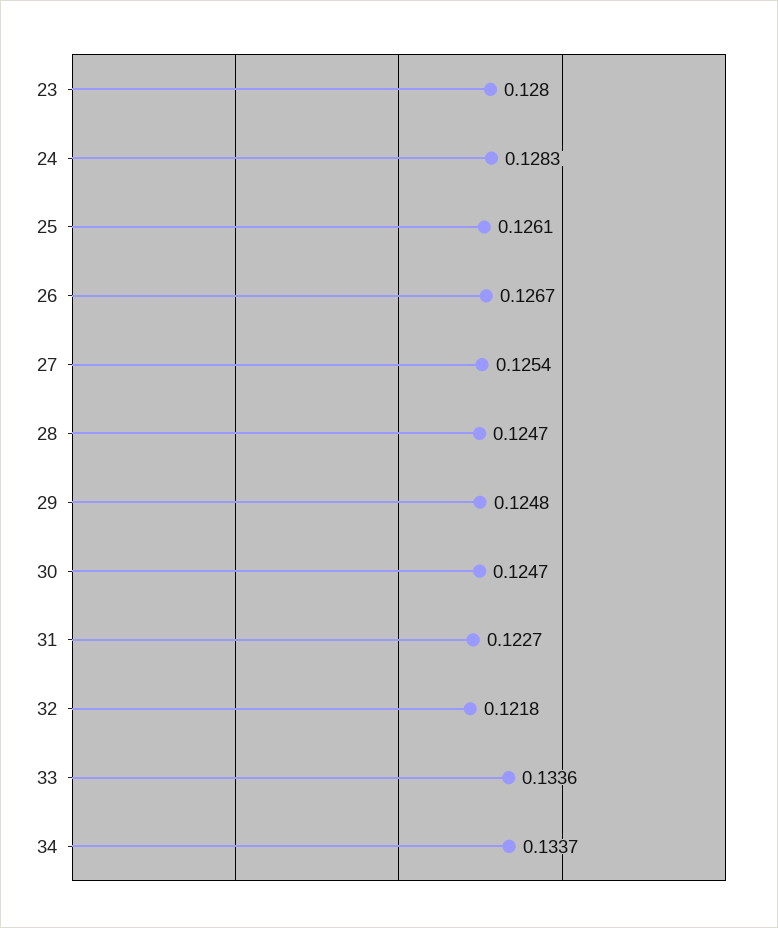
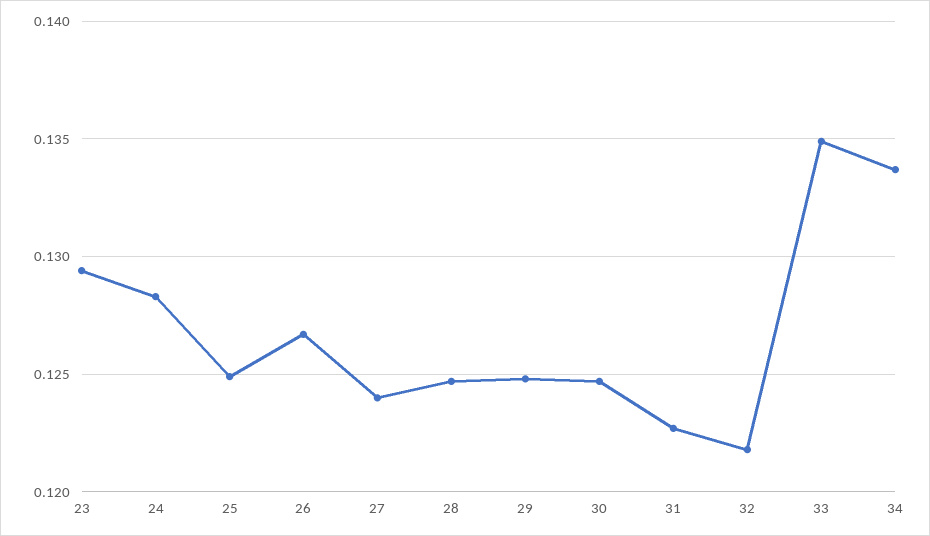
23: 0.128 -> 0.1295
25: 0.1261 -> 0.125
27: 0.1254 -> 0.124
33: 0.1336 -> 0.135

